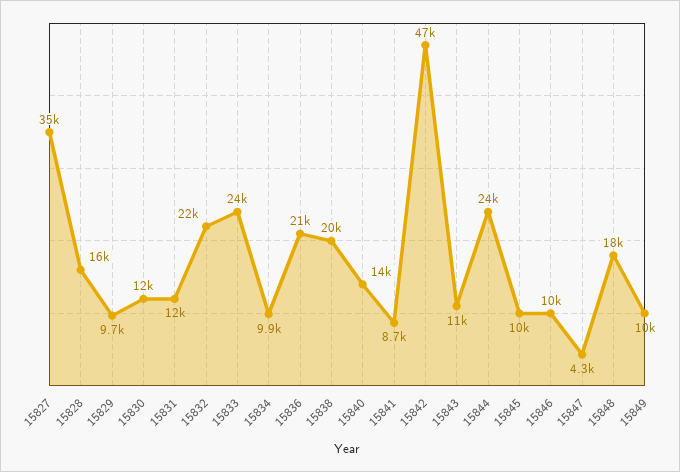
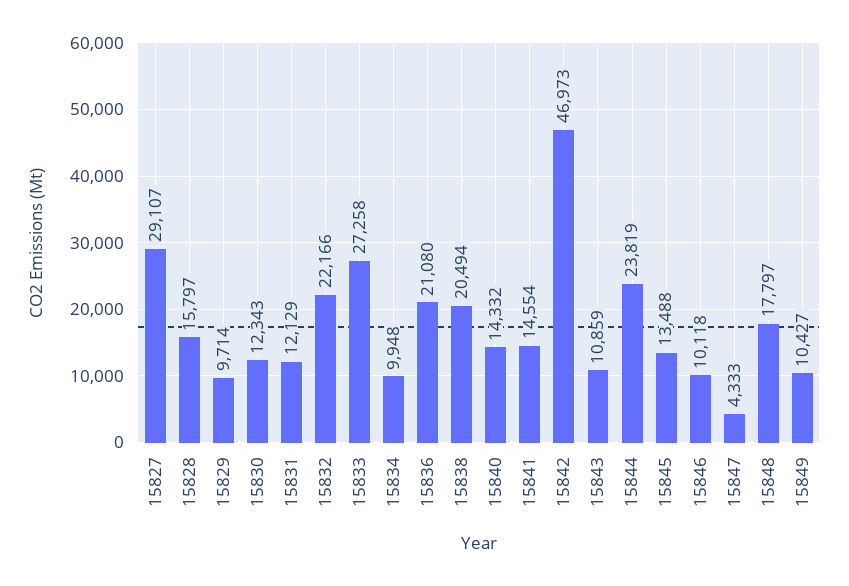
15827: 35000 -> 29107
15833: 24000 -> 27258
15841: 8700 -> 14554
15845: 10000 -> 13488

